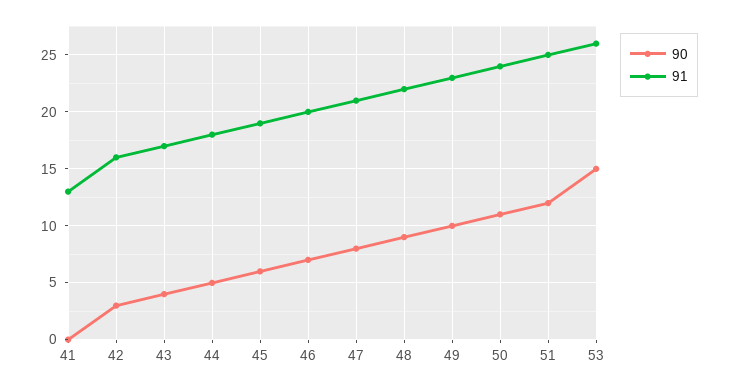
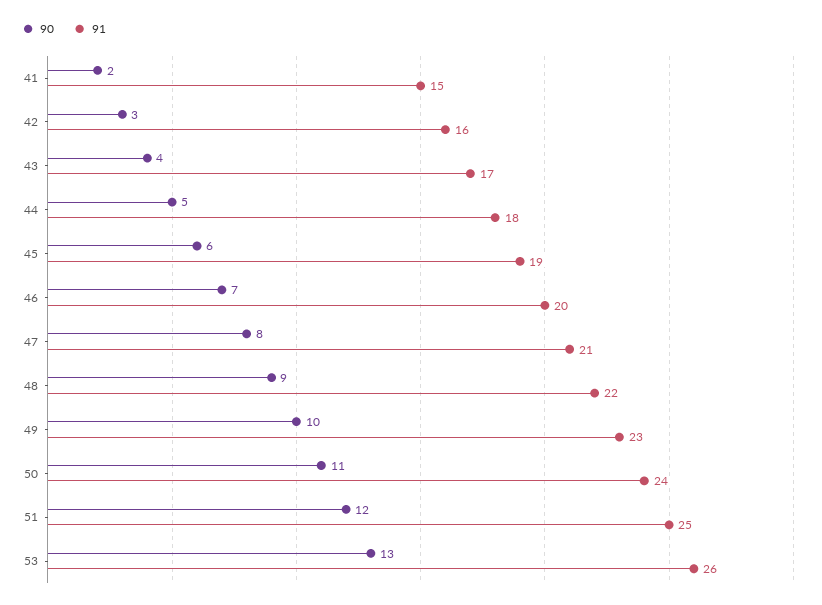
90, 41: 0 -> 2
91, 41: 13 -> 15
90, 53: 15 -> 13

